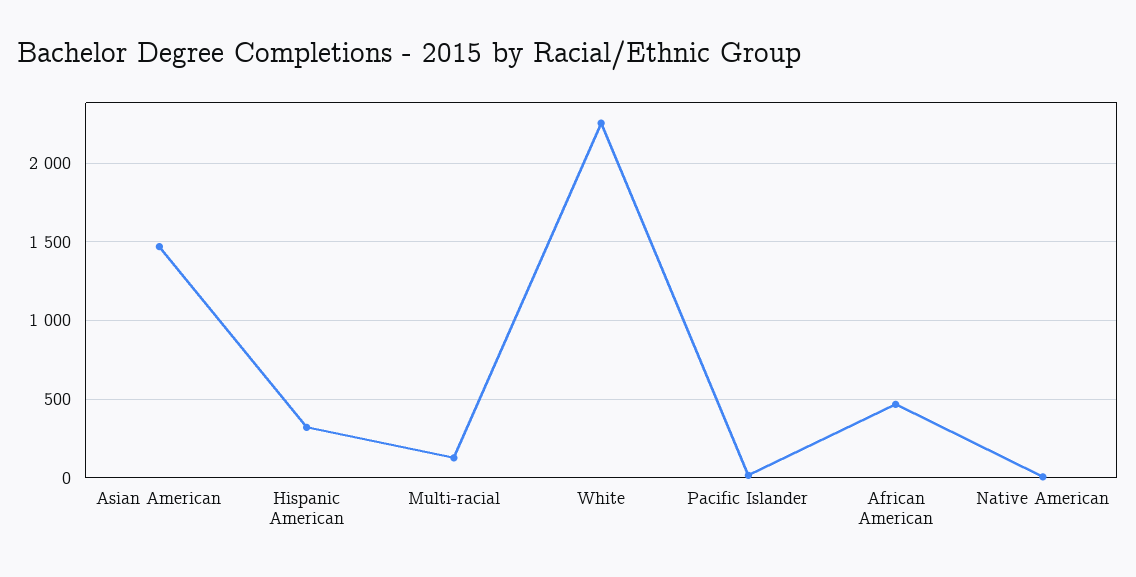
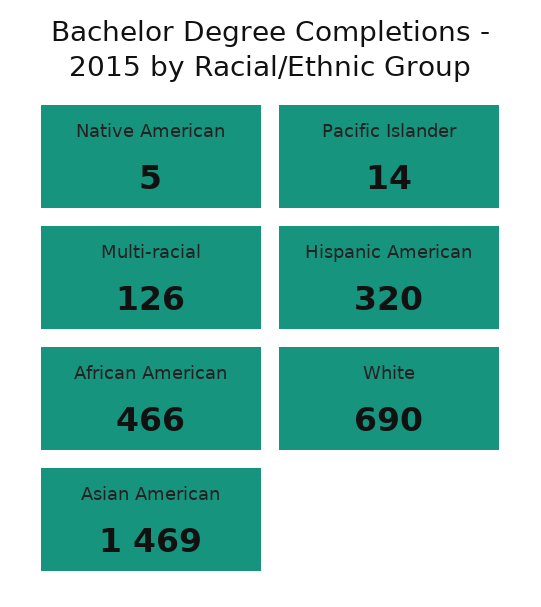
White: 2250 -> 690

